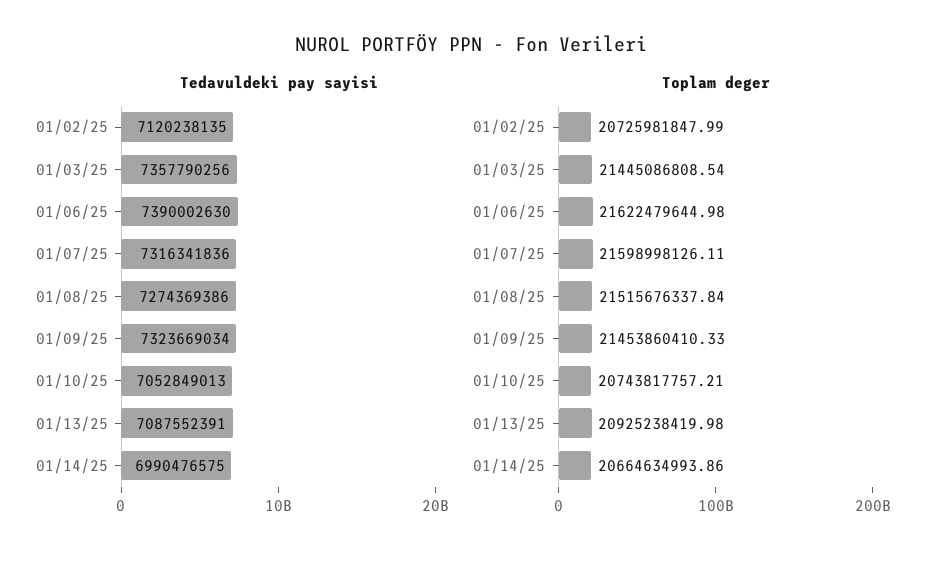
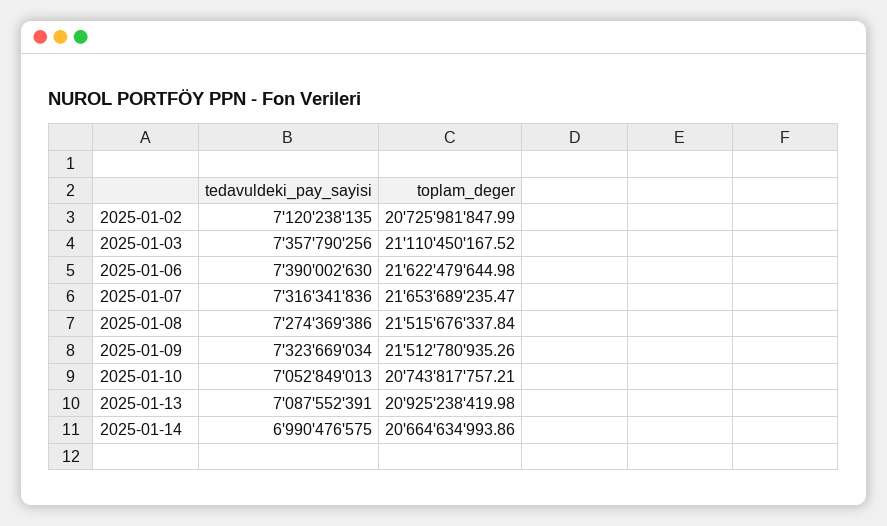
Toplam deger, 01/03/25: 21445086808.54 -> 21110450167.52
Toplam deger, 01/07/25: 21598998126.11 -> 21653689235.47
Toplam deger, 01/09/25: 21453860410.33 -> 21512780935.26

